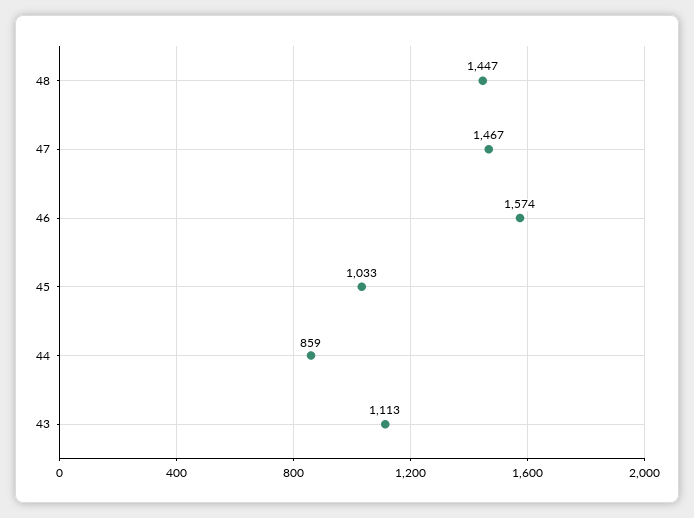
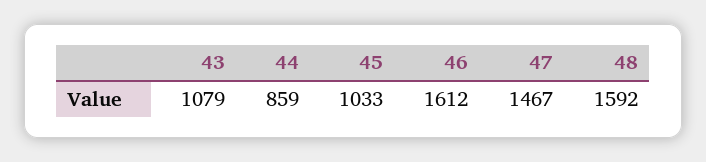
48: 1447 -> 1592
46: 1574 -> 1612
43: 1113 -> 1079

